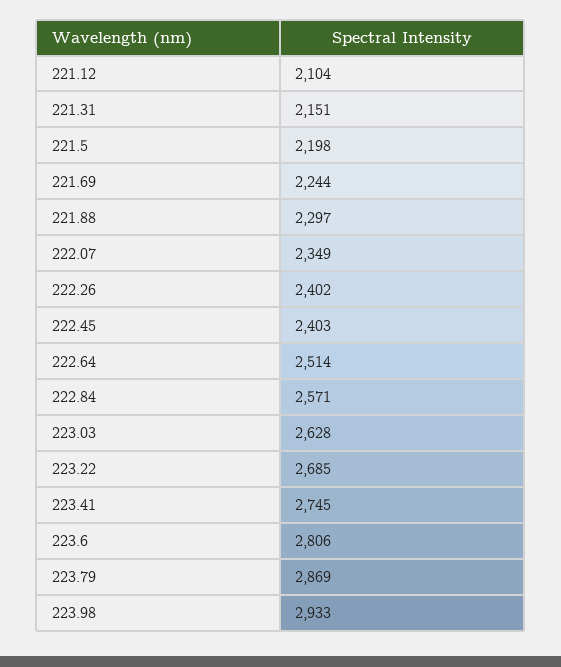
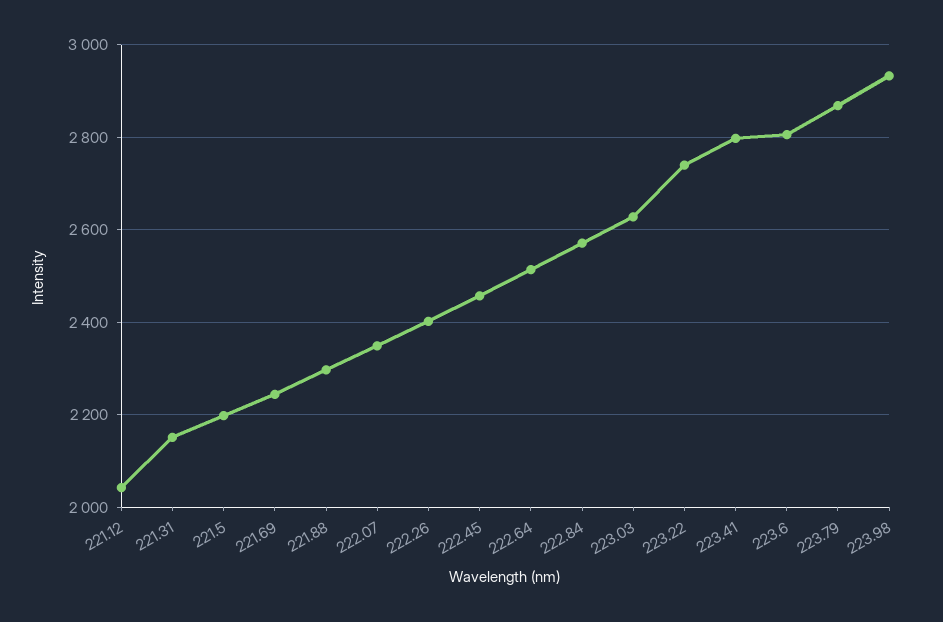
221.12: 2104 -> 2040
222.45: 2403 -> 2460
223.22: 2685 -> 2740
223.41: 2745 -> 2800

